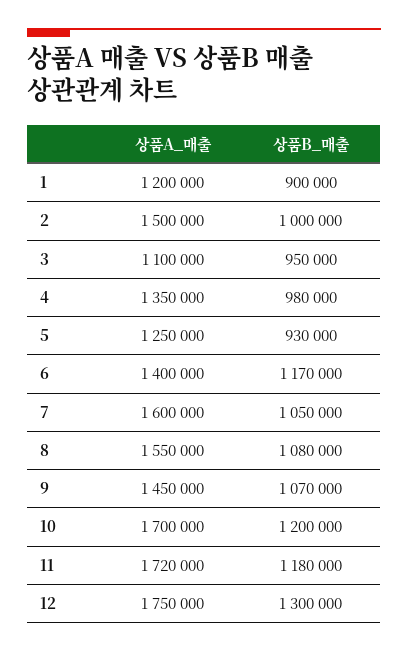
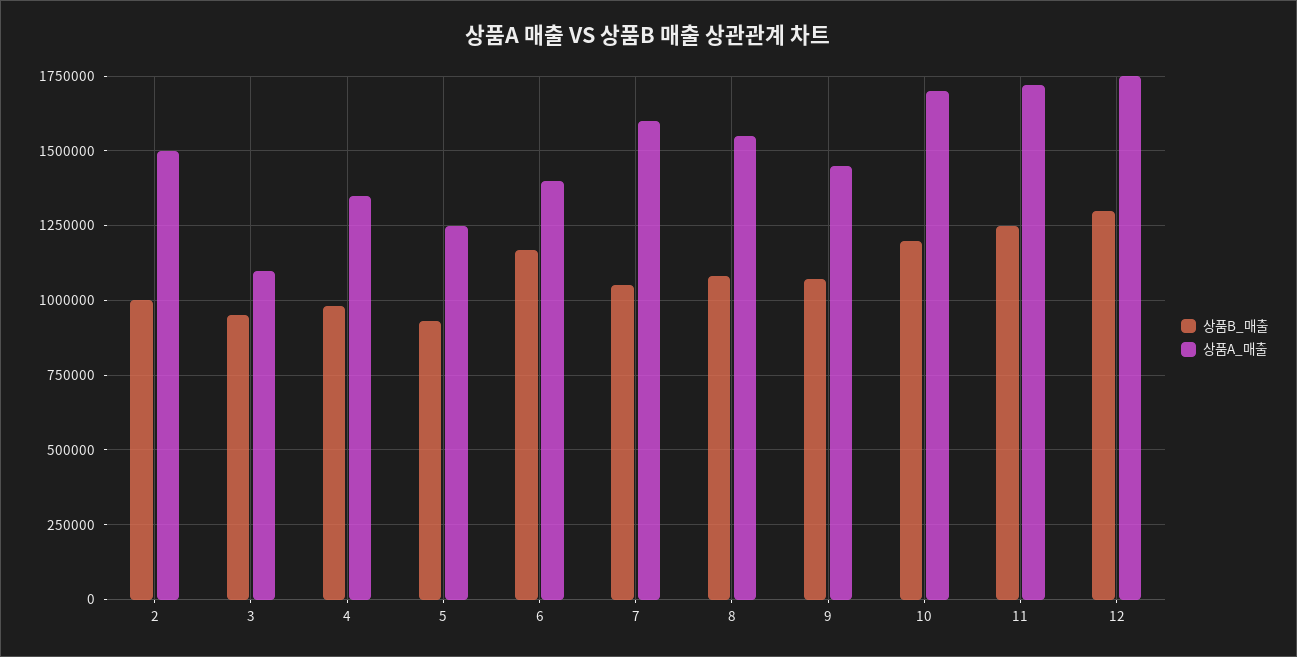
상품A_매출, 1: 1200000 -> none
상품B_매출, 1: 900000 -> none
상품B_매출, 11: 1180000 -> 1250000

